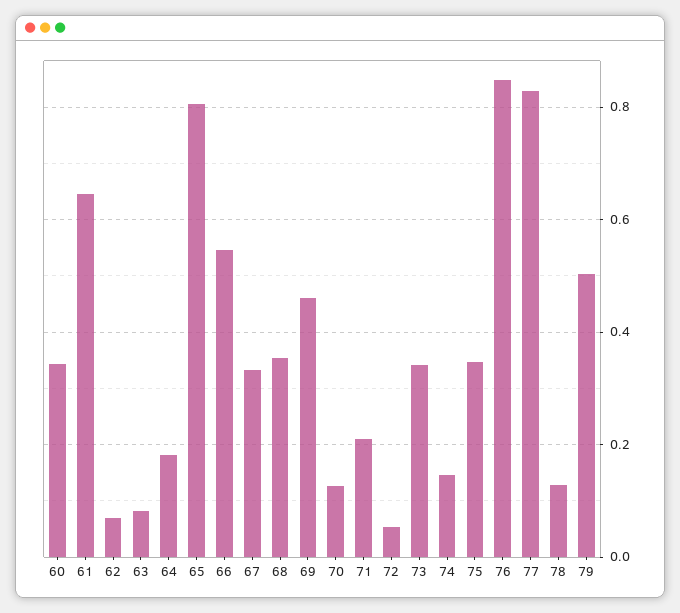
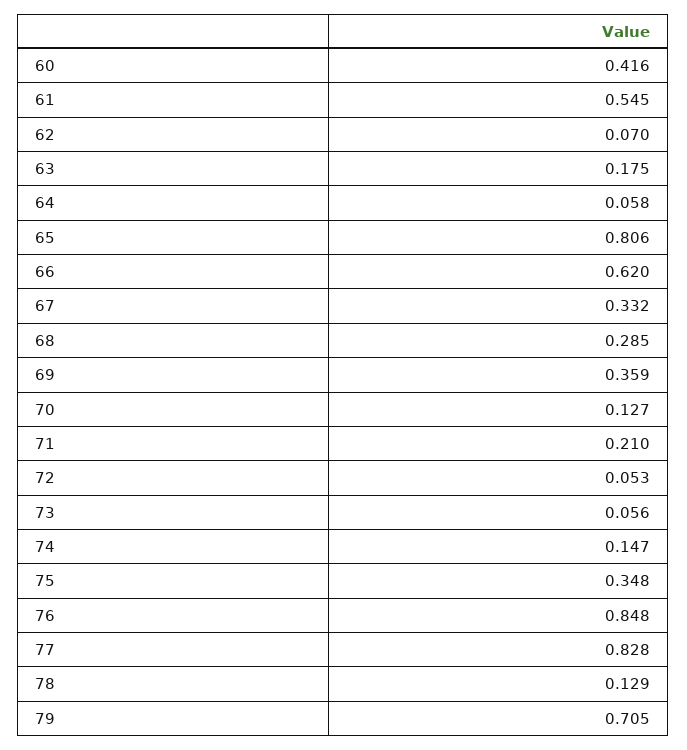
60: 0.34 -> 0.416
61: 0.64 -> 0.545
63: 0.08 -> 0.175
64: 0.18 -> 0.058
66: 0.54 -> 0.62
68: 0.36 -> 0.285
69: 0.46 -> 0.359
73: 0.34 -> 0.056
79: 0.5 -> 0.705

